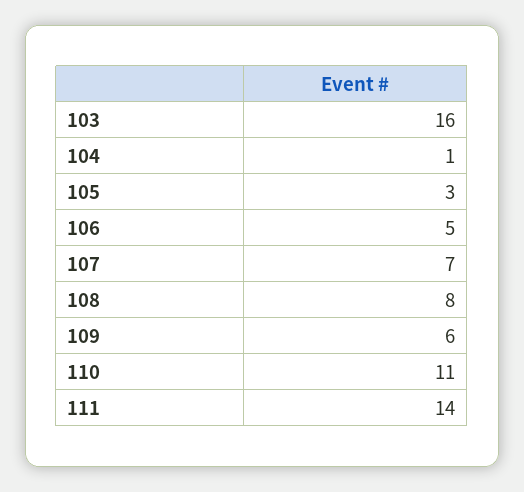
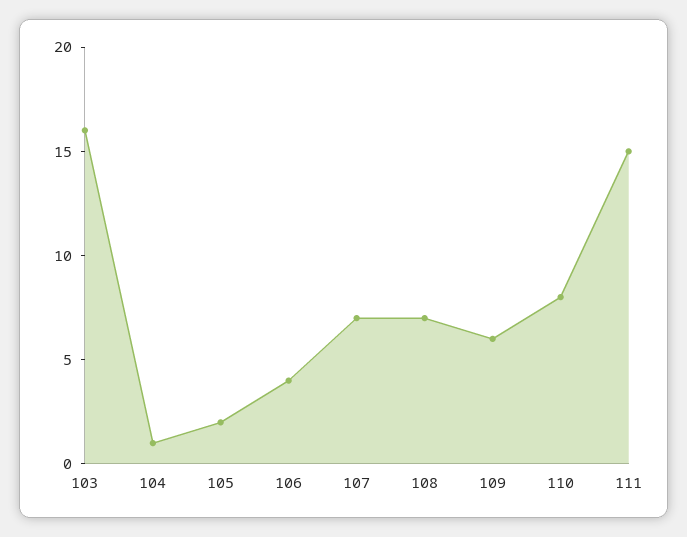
105: 3 -> 2
106: 5 -> 4
108: 8 -> 7
110: 11 -> 8
111: 14 -> 15

